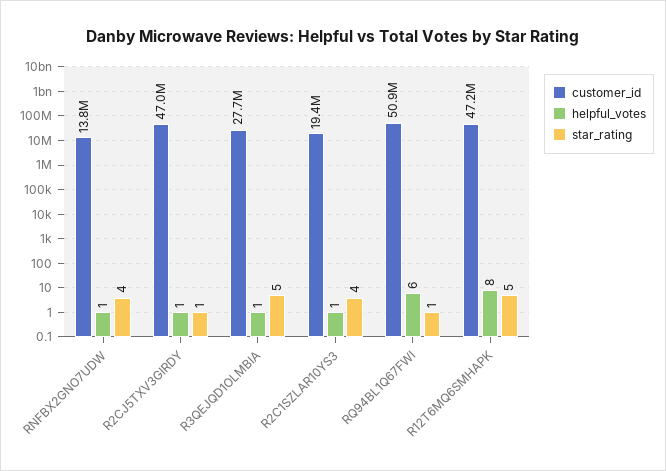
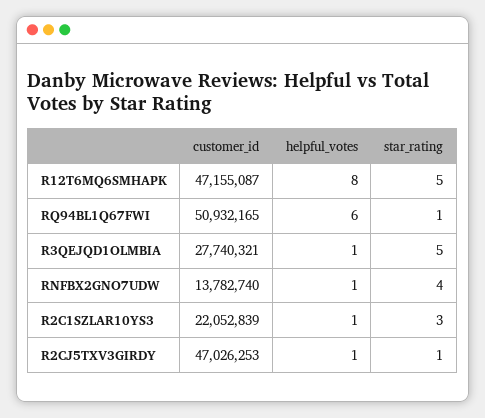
customer_id, R2C1SZLAR10YS3: 19400000 -> 22052839
star_rating, R2C1SZLAR10YS3: 4 -> 3

